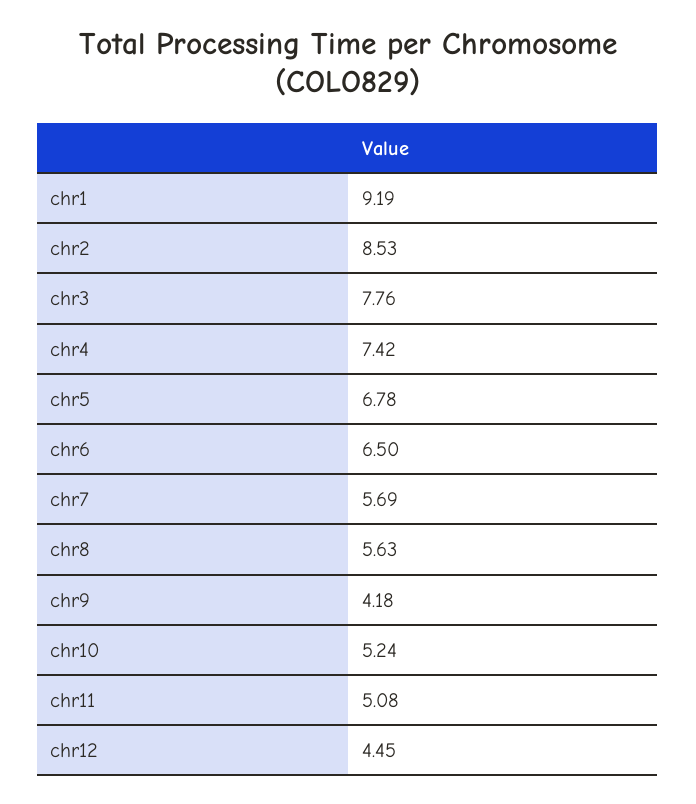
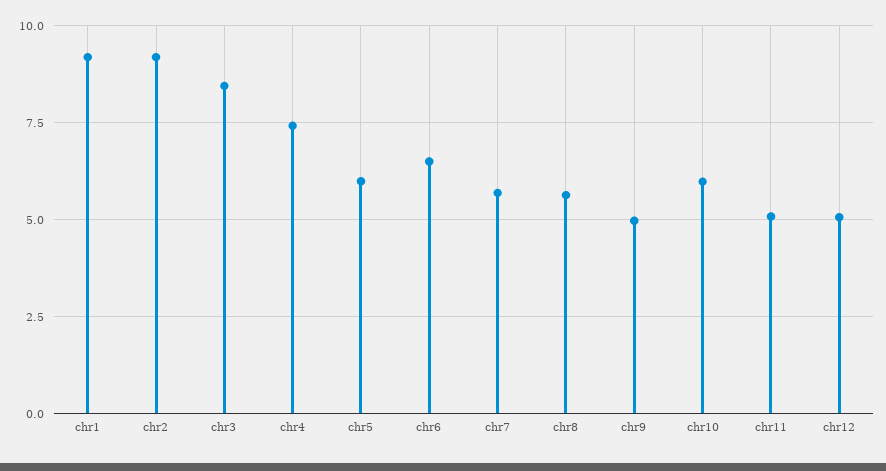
chr2: 8.53 -> 9.25
chr3: 7.76 -> 8.5
chr5: 6.78 -> 6
chr9: 4.18 -> 5
chr10: 5.24 -> 6
chr12: 4.45 -> 5

